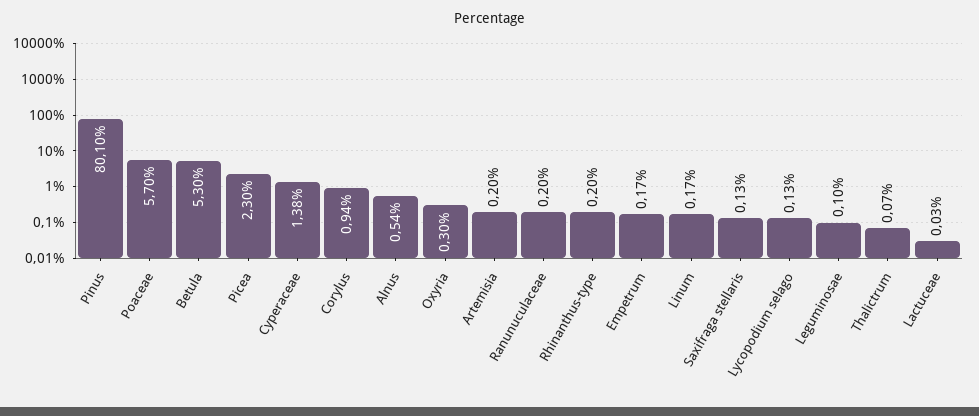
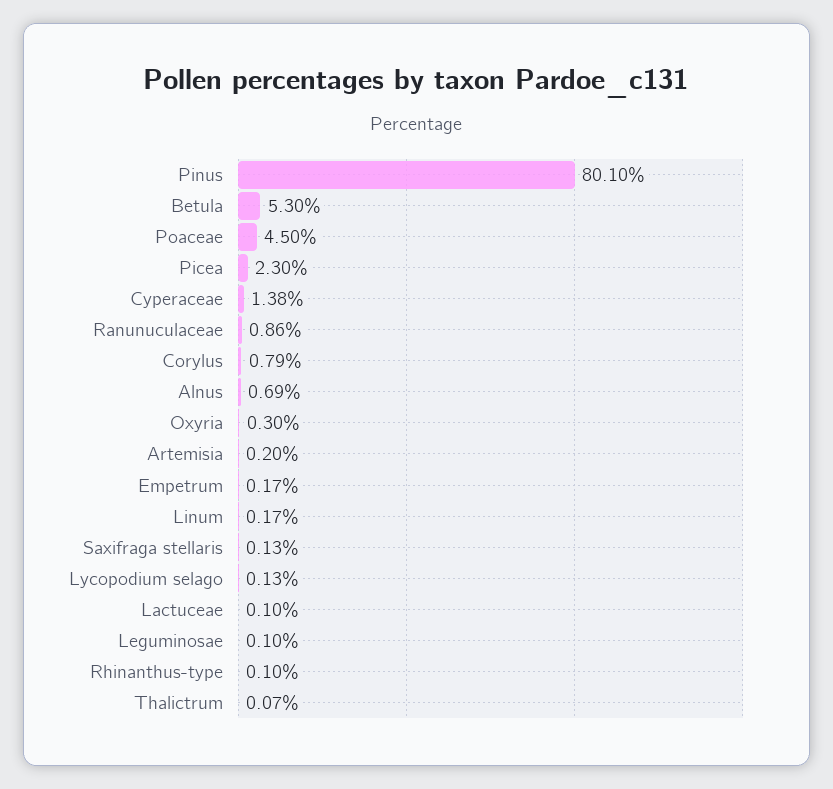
Poaceae: 5.7 -> 4.5
Corylus: 0.94 -> 0.79
Alnus: 0.54 -> 0.69
Ranunuculaceae: 0.2 -> 0.86
Rhinanthus-type: 0.2 -> 0.1
Lactuceae: 0.03 -> 0.1

